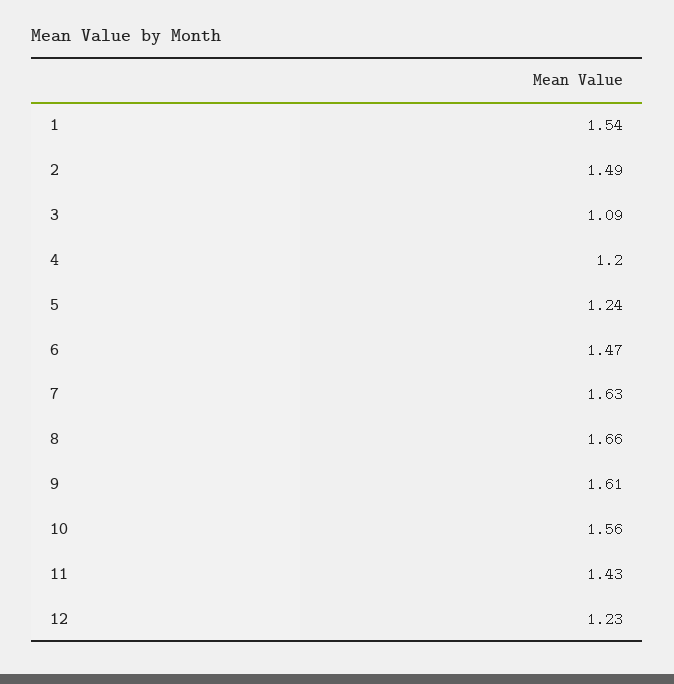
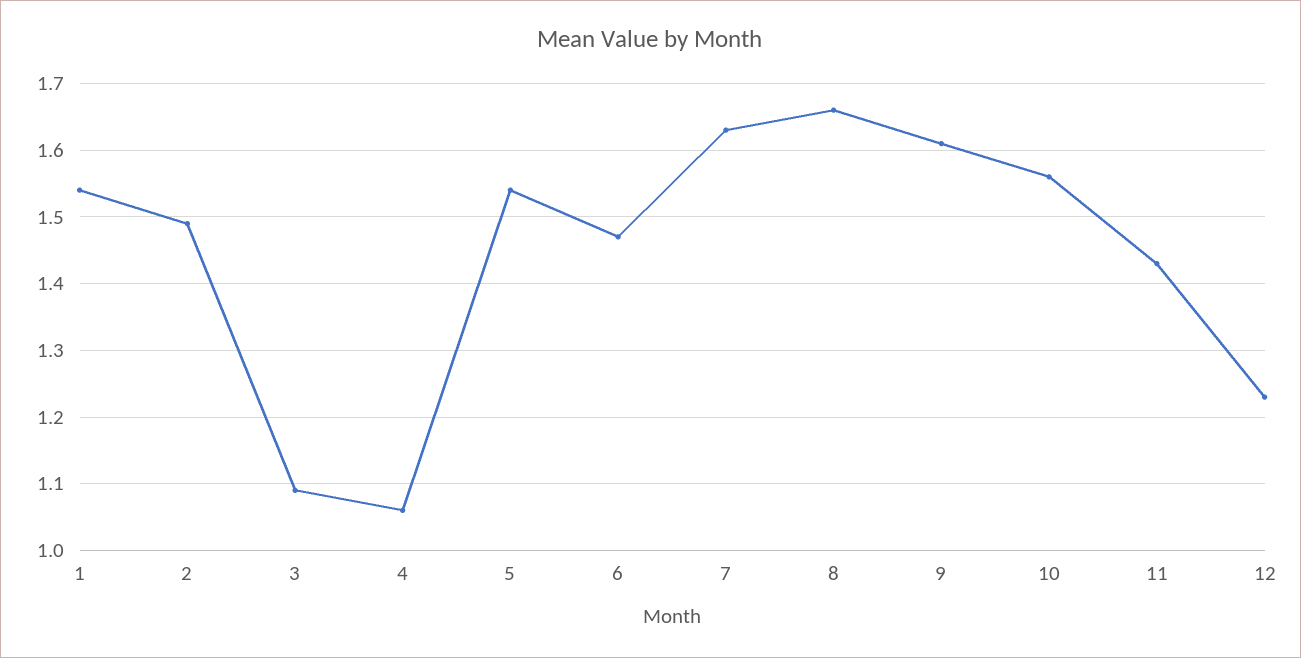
4: 1.2 -> 1.06
5: 1.24 -> 1.54

